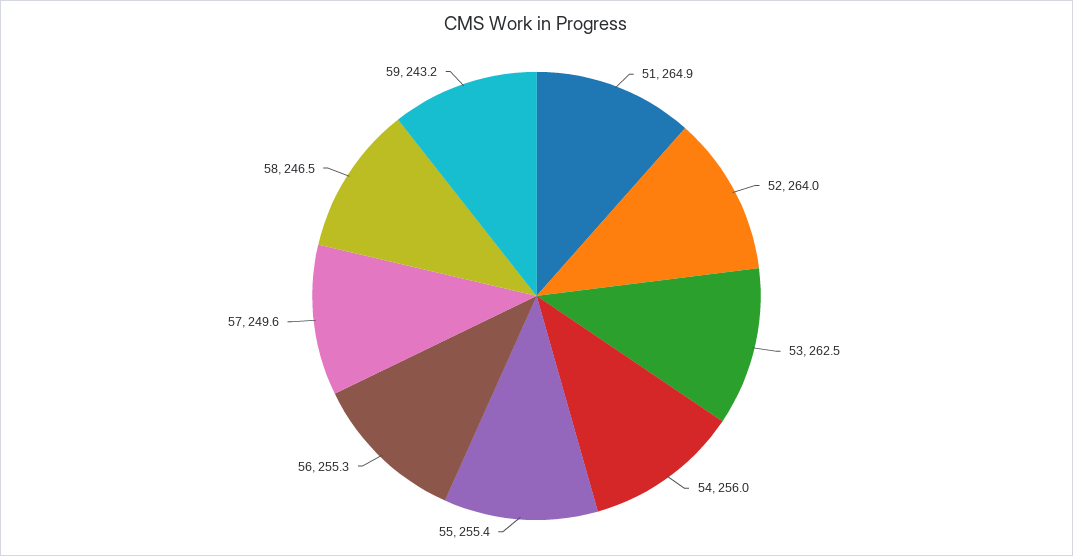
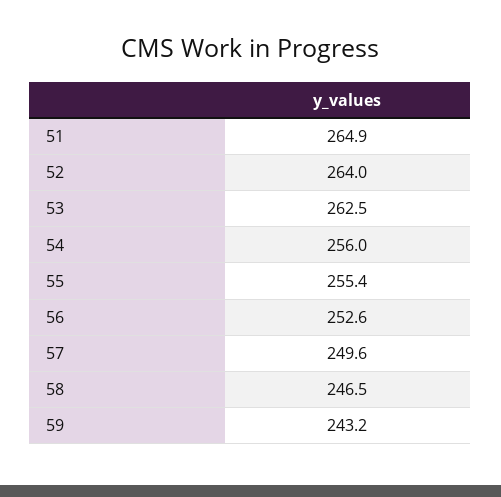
56: 255.3 -> 252.6

